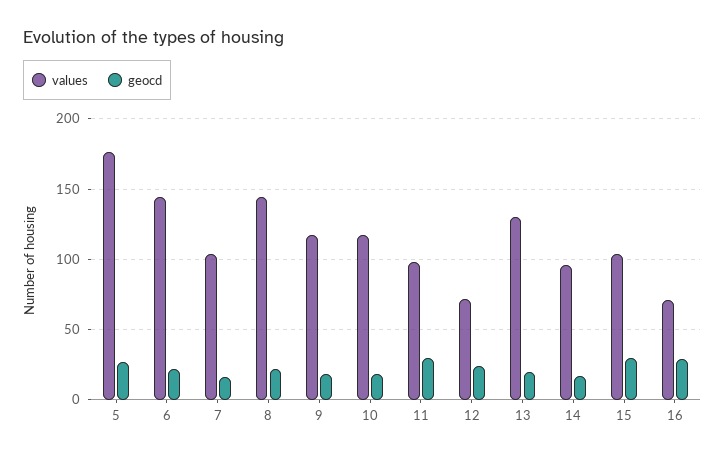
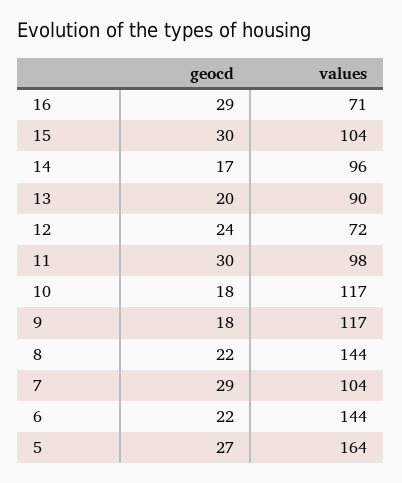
values, 5: 175 -> 164
geocd, 7: 15 -> 29
values, 13: 130 -> 90

